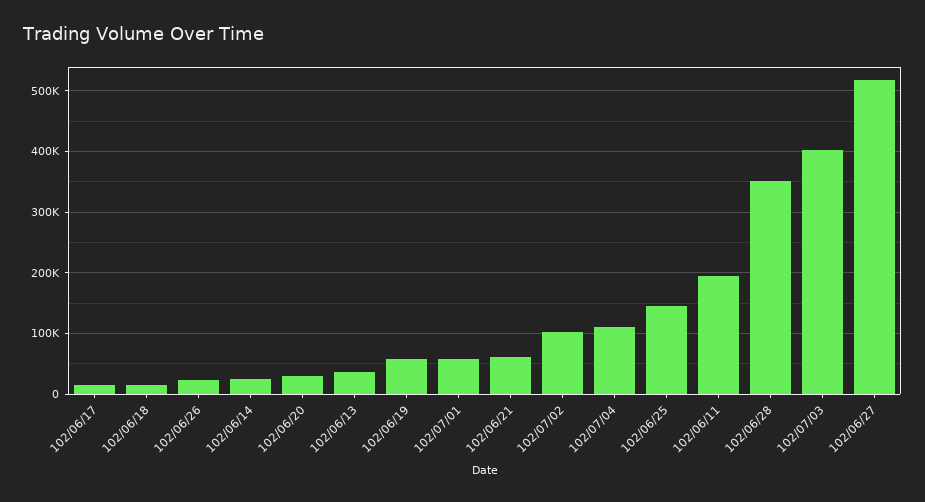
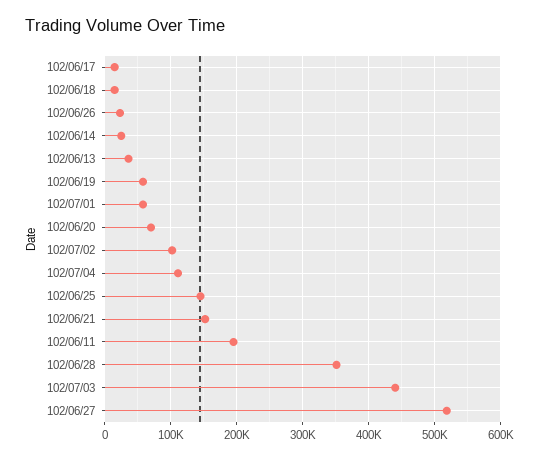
102/06/20: 30000 -> 70000
102/06/21: 60000 -> 150000
102/07/03: 400000 -> 440000

